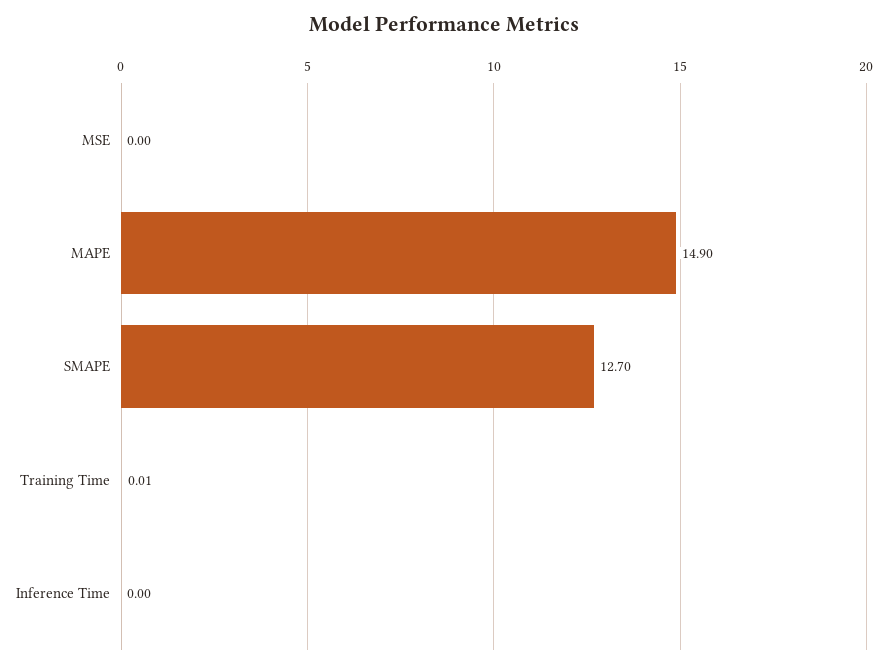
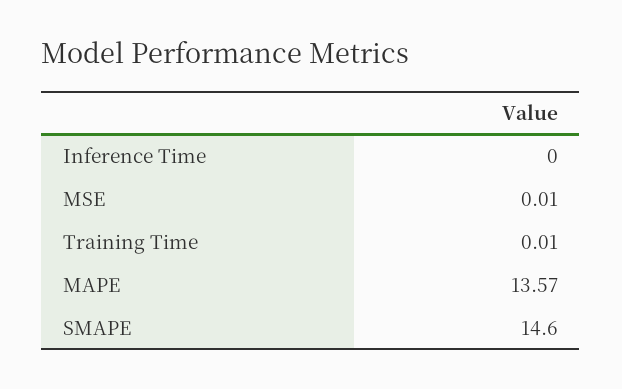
MSE: 0 -> 0.01
MAPE: 14.9 -> 13.57
SMAPE: 12.7 -> 14.6

